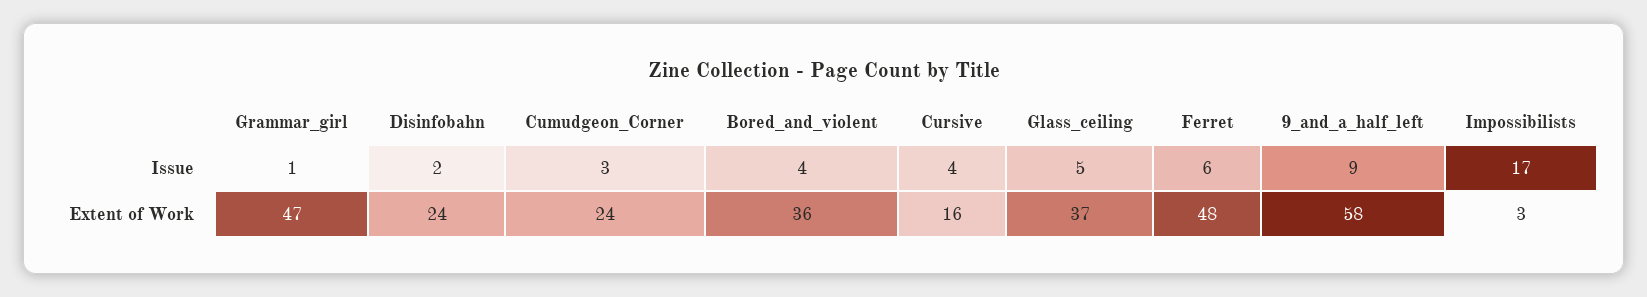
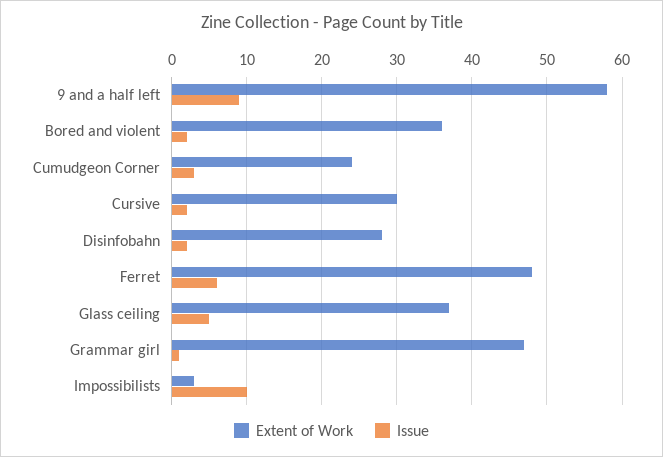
Issue, Bored_and_violent: 4 -> 2
Issue, Cursive: 4 -> 2
Issue, Impossibilists: 17 -> 10
Extent of Work, Disinfobahn: 24 -> 28
Extent of Work, Cursive: 16 -> 30

